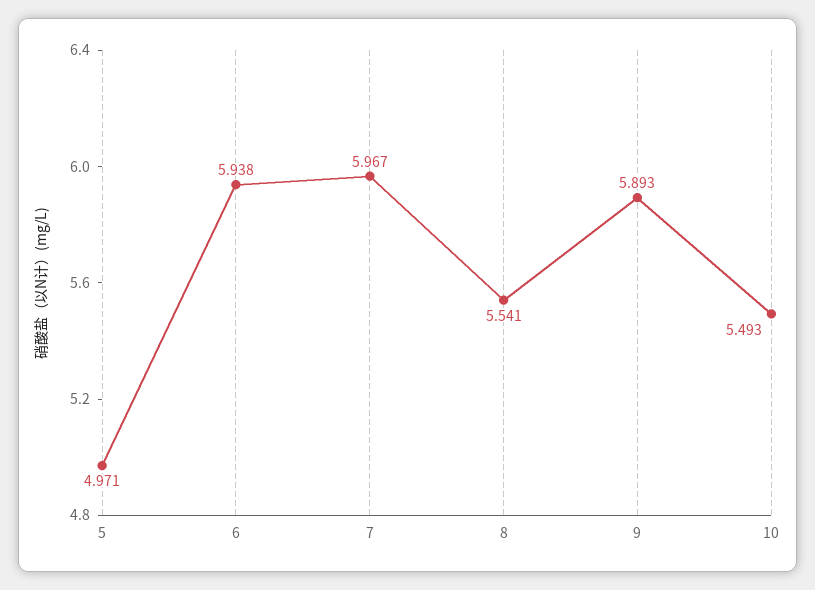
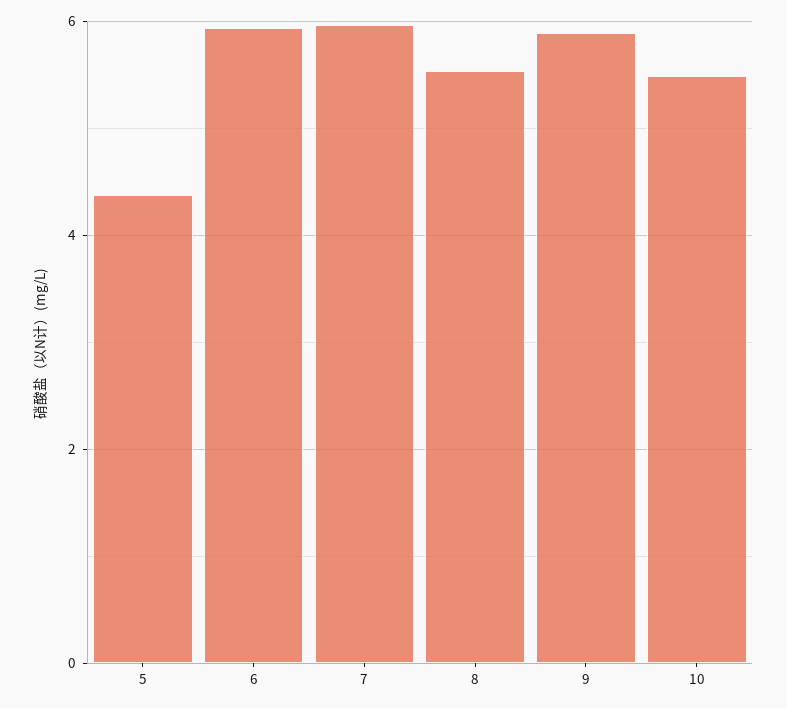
5: 4.971 -> 4.4

